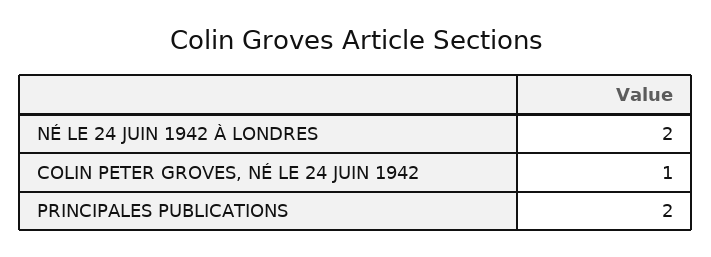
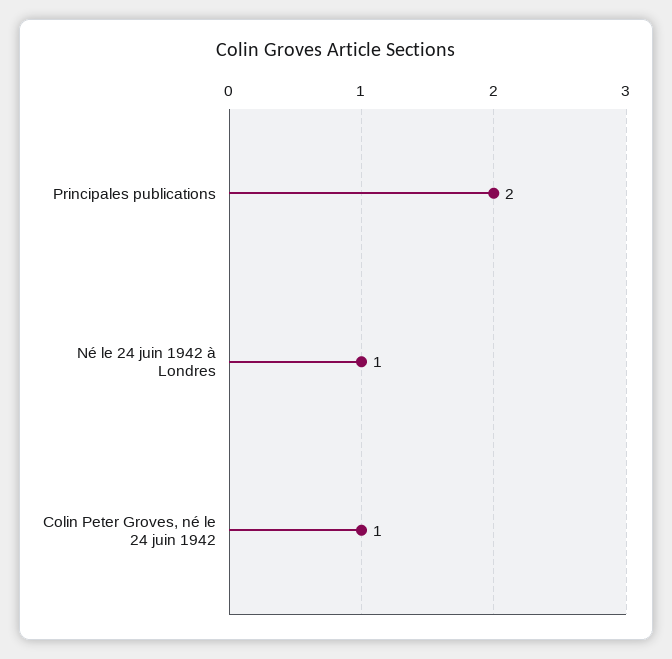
NÉ LE 24 JUIN 1942 À LONDRES: 2 -> 1

